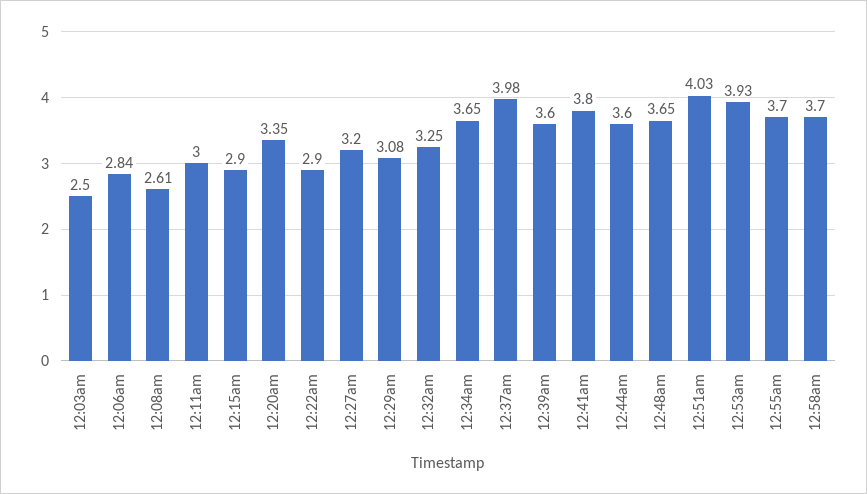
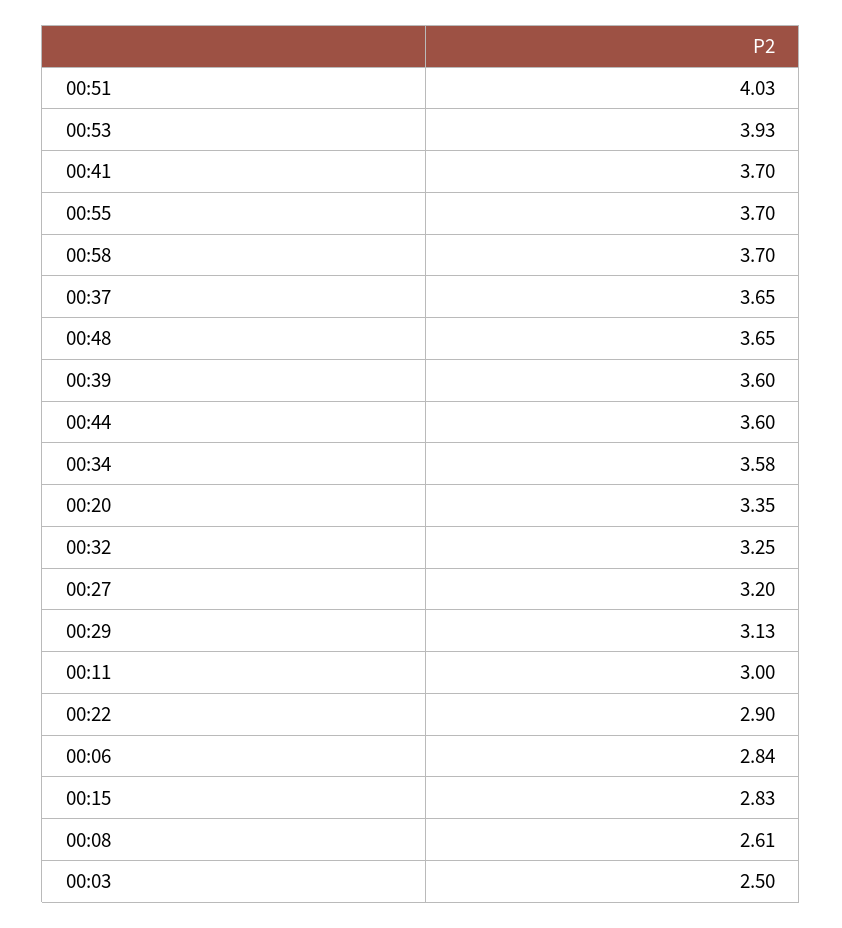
12:15am: 2.9 -> 2.83
12:29am: 3.08 -> 3.13
12:34am: 3.65 -> 3.58
12:37am: 3.98 -> 3.65
12:41am: 3.8 -> 3.7

